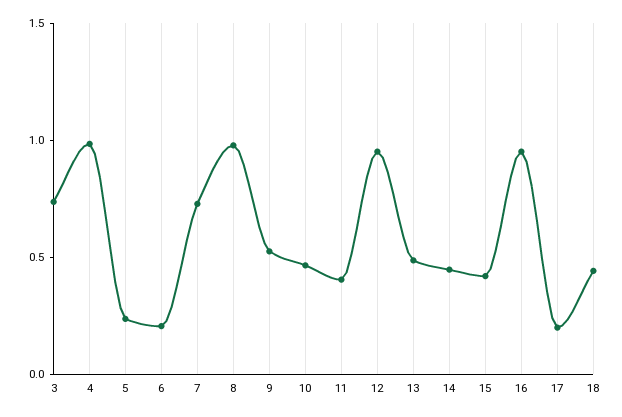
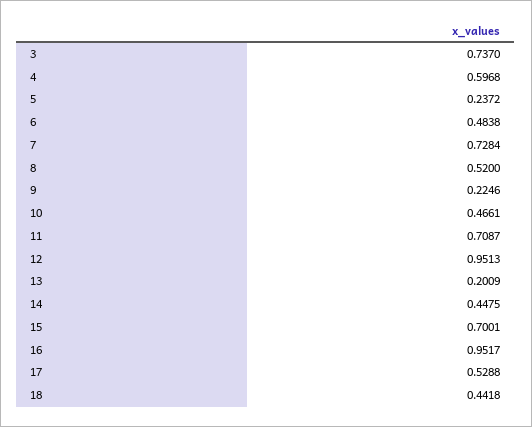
4: 1 -> 0.5968
6: 0.2 -> 0.4838
8: 1 -> 0.52
9: 0.5 -> 0.2246
11: 0.4 -> 0.7087
13: 0.5 -> 0.2009
15: 0.4 -> 0.7001
17: 0.2 -> 0.5288

